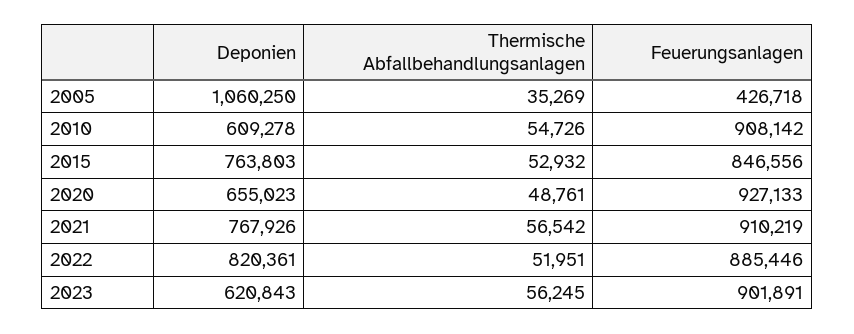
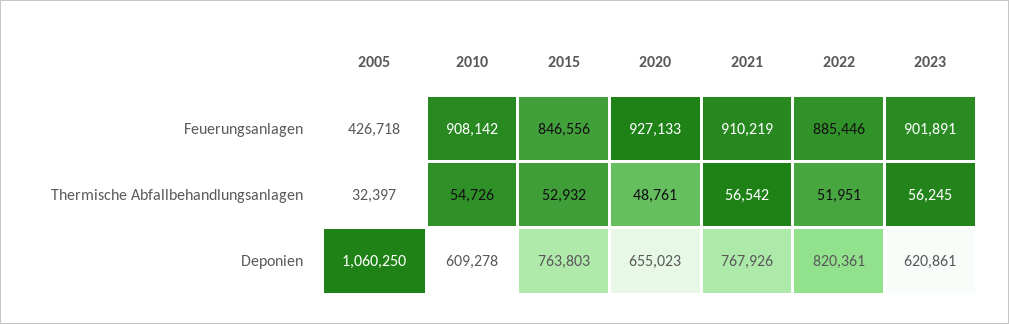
Thermische Abfallbehandlungsanlagen, 2005: 35269 -> 32397
Deponien, 2023: 620843 -> 620861

